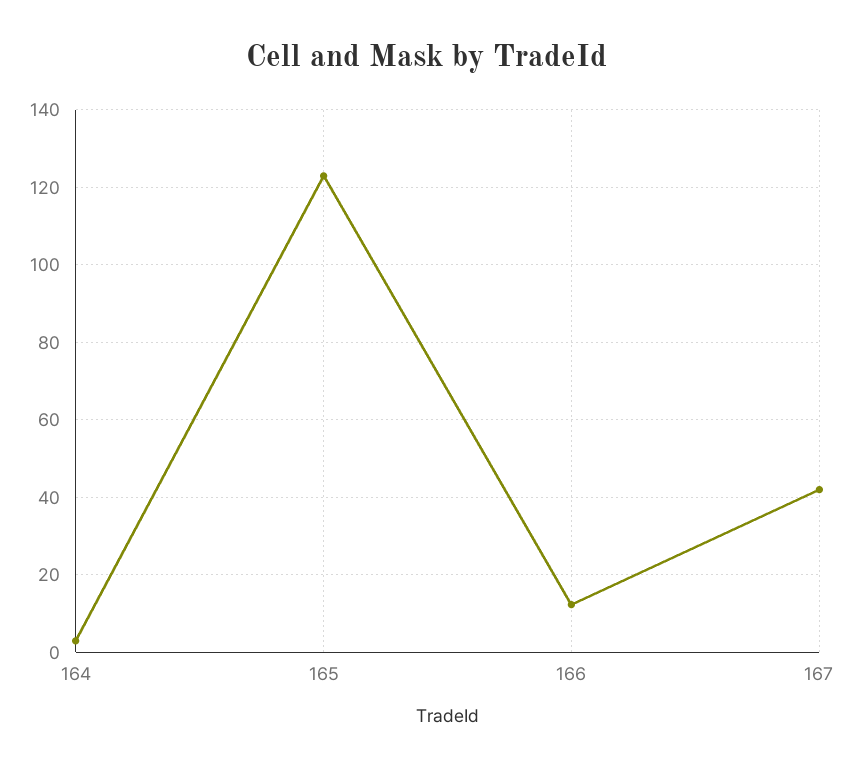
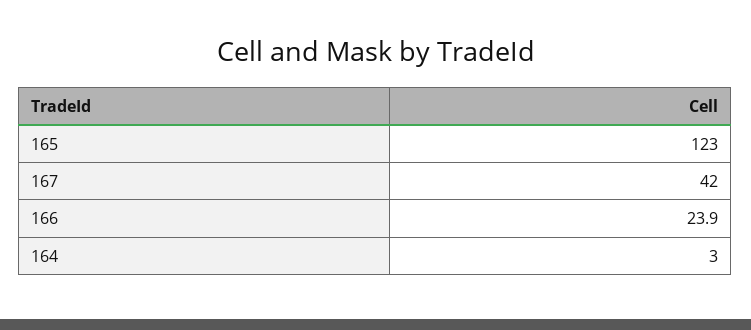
166: 12 -> 23.9

